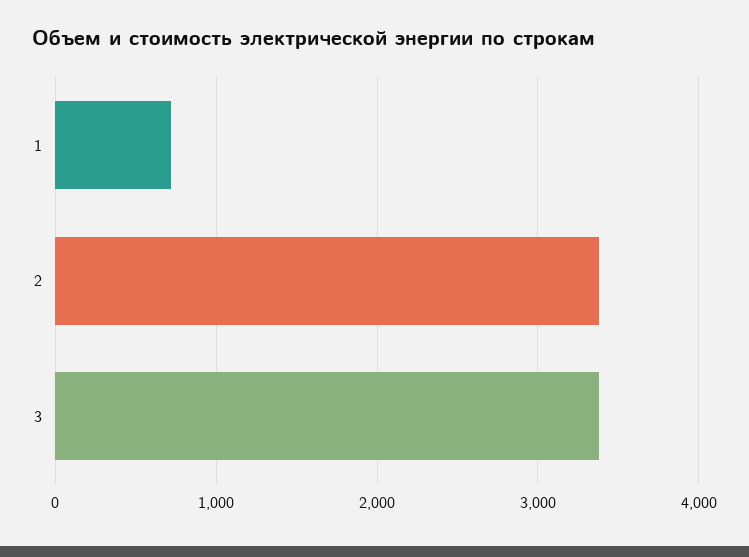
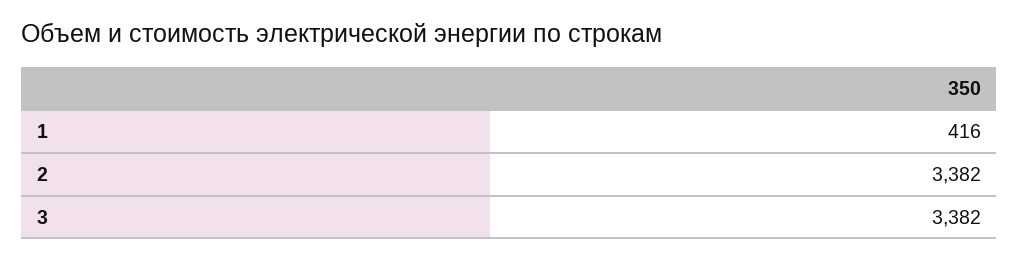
1: 700 -> 416

